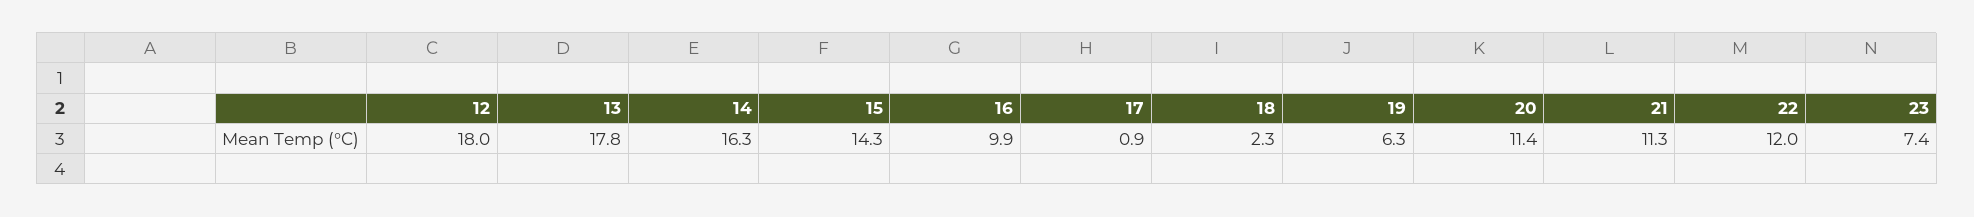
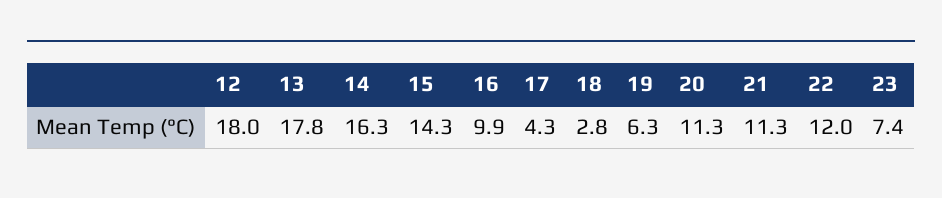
17: 0.9 -> 4.3
18: 2.3 -> 2.8
20: 11.4 -> 11.3

